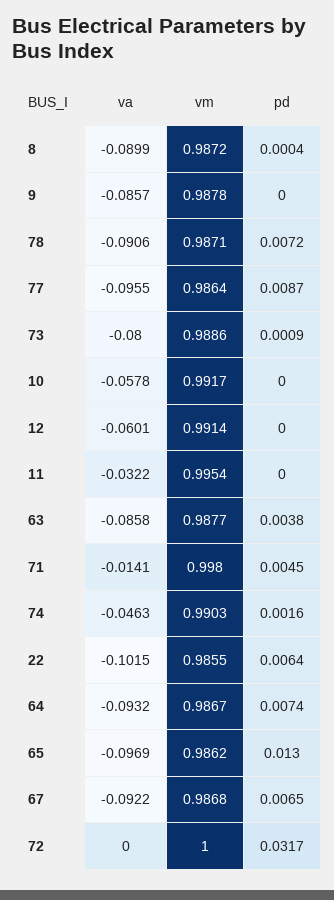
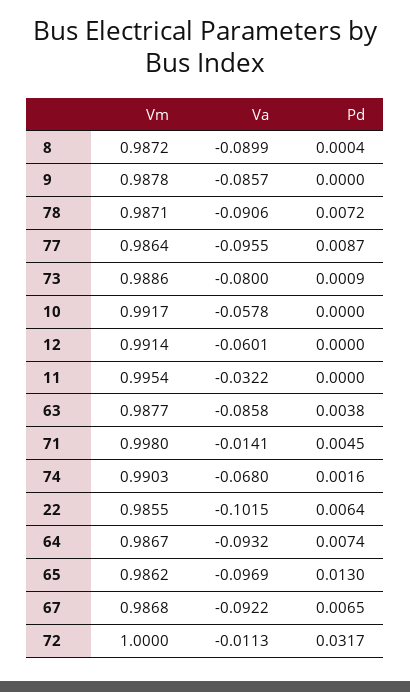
va, 74: -0.0463 -> -0.068
va, 72: 0 -> -0.0113

